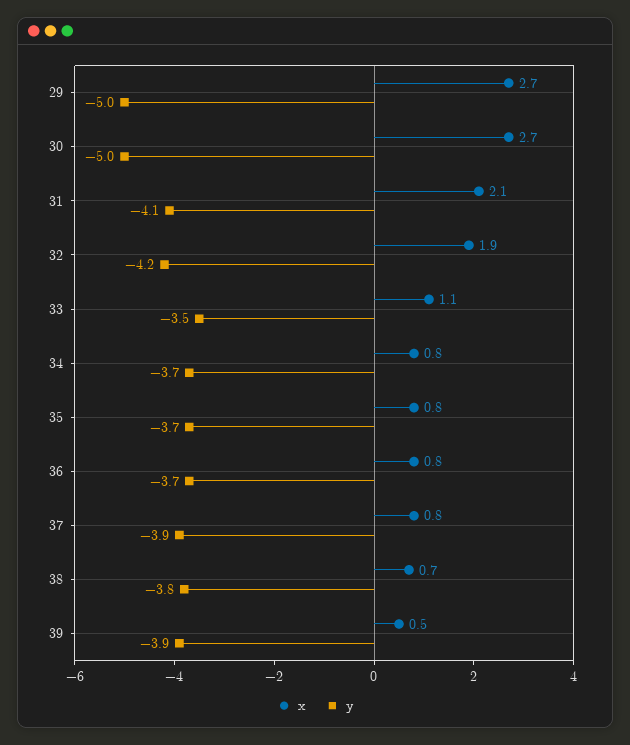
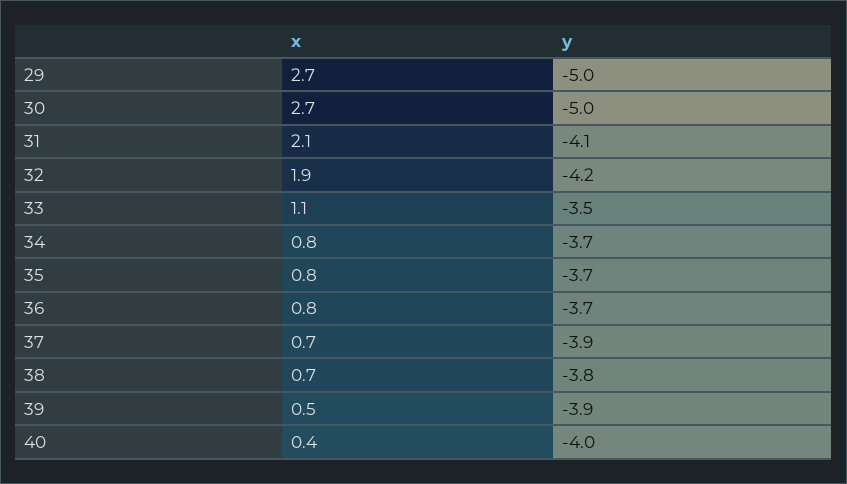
x, 37: 0.8 -> 0.7
x, 40: none -> 0.4
y, 40: none -> -4

